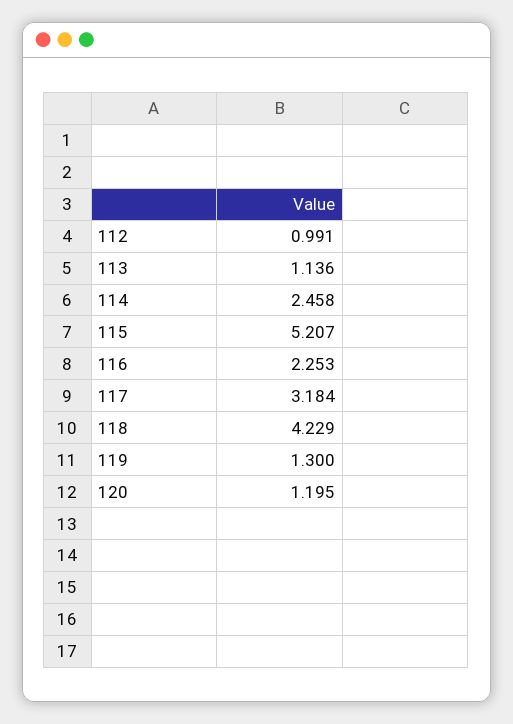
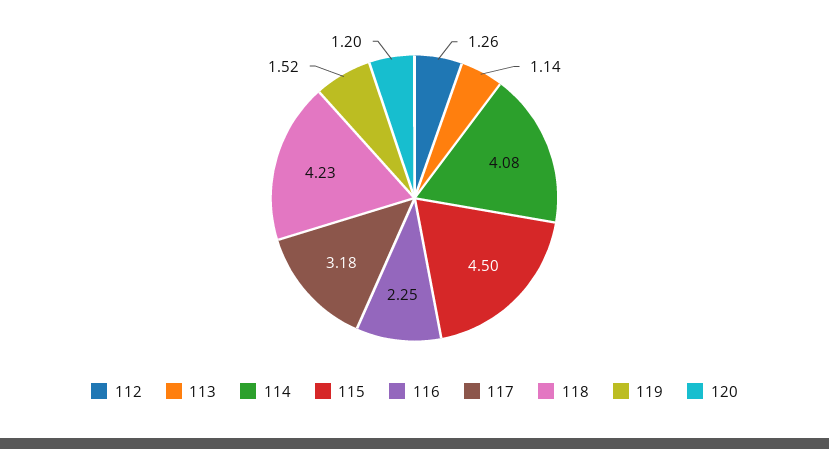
112: 0.991 -> 1.26
114: 2.458 -> 4.08
115: 5.207 -> 4.5
119: 1.3 -> 1.52

